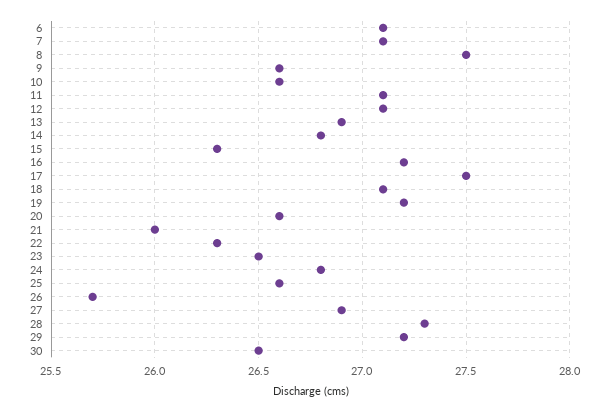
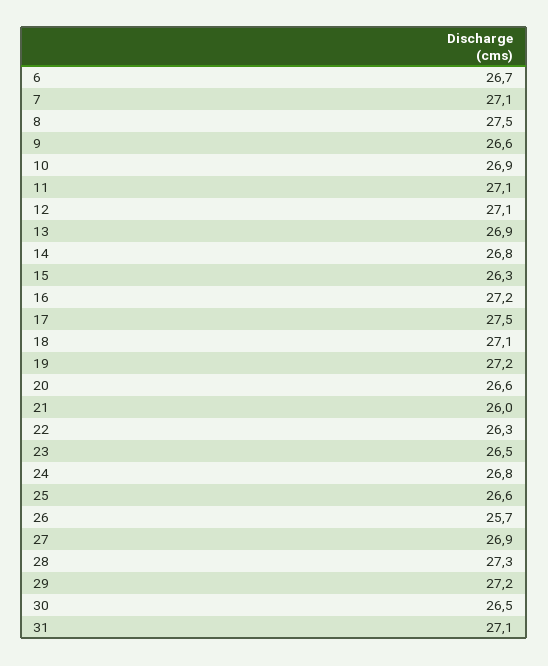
6: 27.1 -> 26.7
10: 26.6 -> 26.9
31: none -> 27.1

